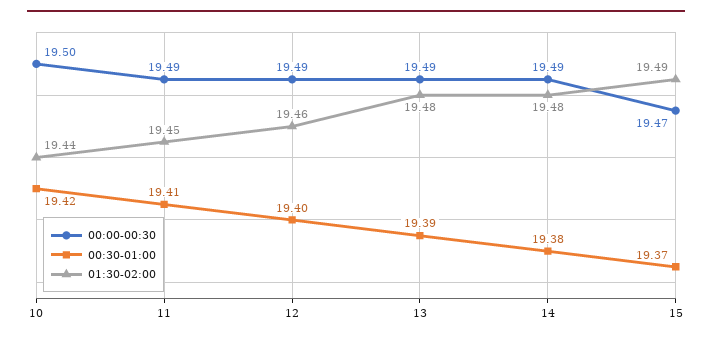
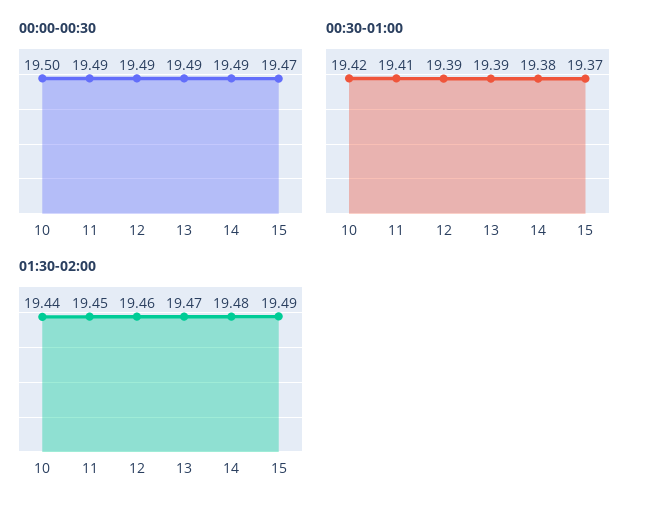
00:30-01:00, 12: 19.4 -> 19.39
01:30-02:00, 13: 19.48 -> 19.47

